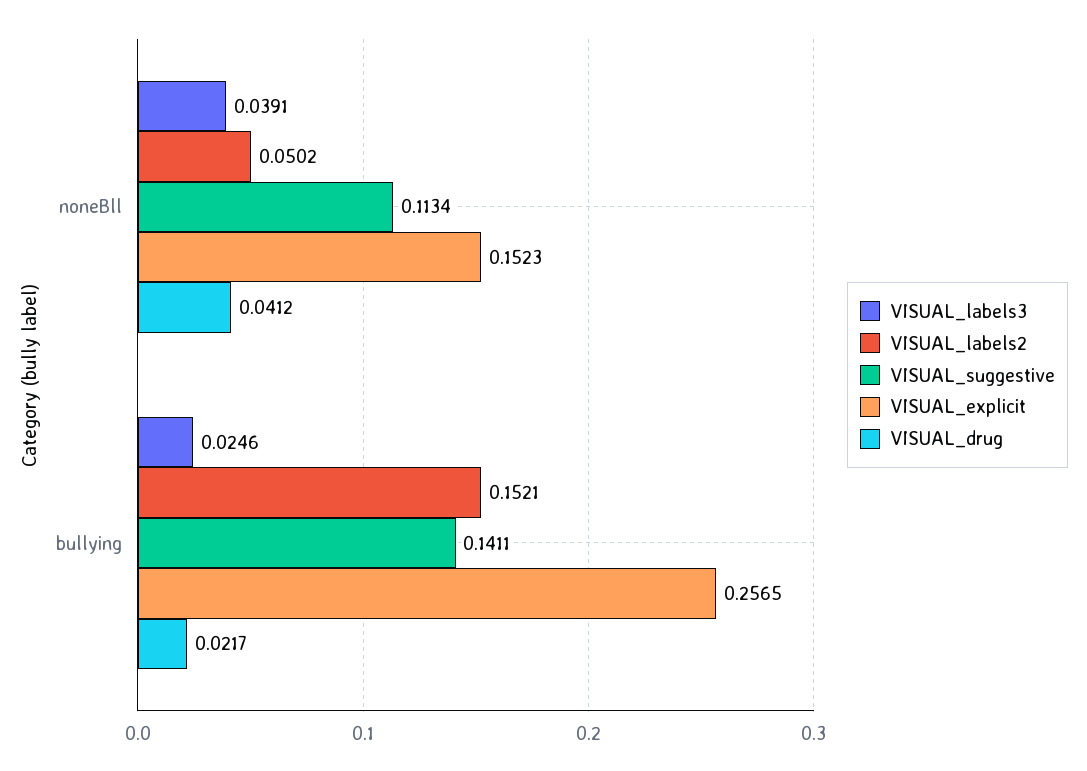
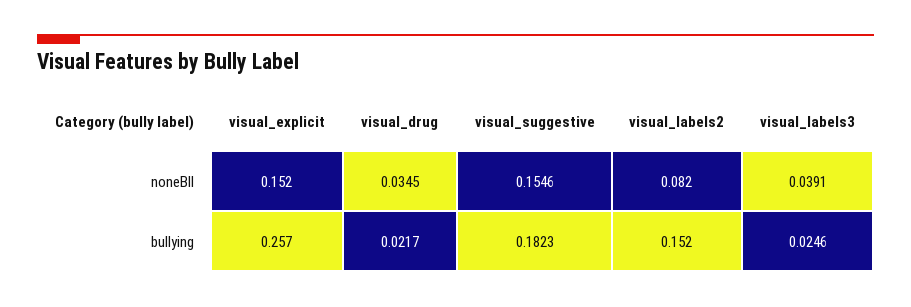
VISUAL_labels2, noneBll: 0.0502 -> 0.082
VISUAL_suggestive, noneBll: 0.1134 -> 0.1546
VISUAL_drug, noneBll: 0.0412 -> 0.0345
VISUAL_suggestive, bullying: 0.1411 -> 0.1823

